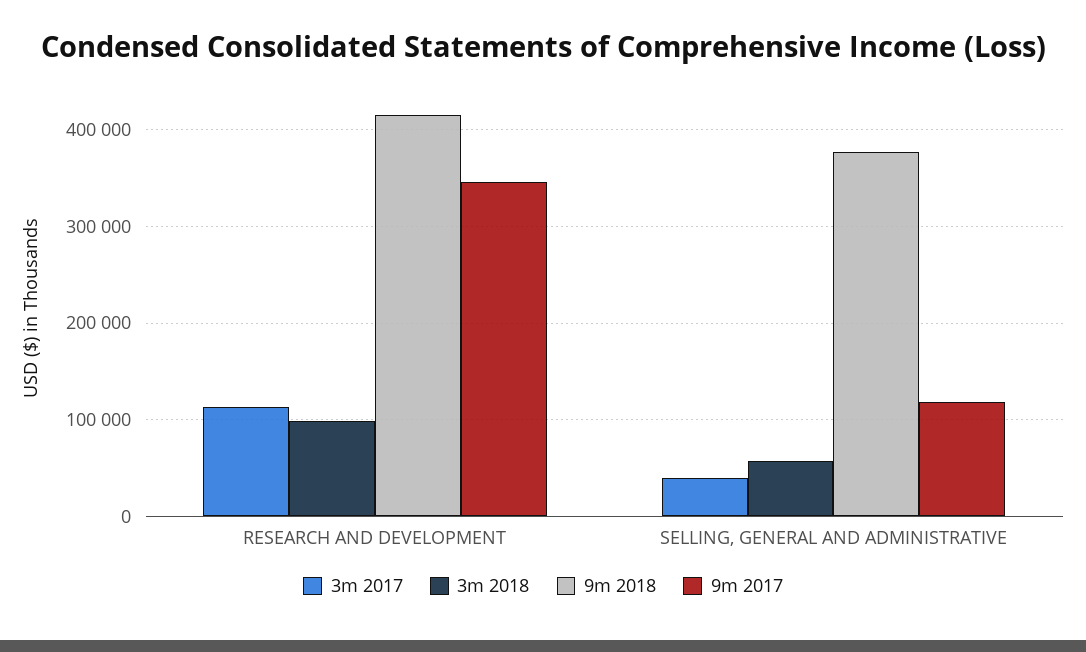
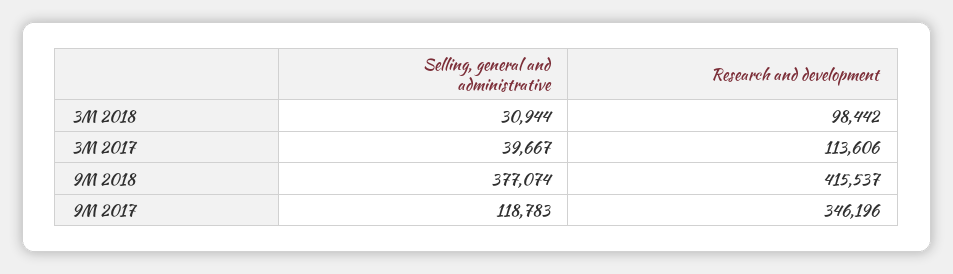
3m 2018, SELLING, GENERAL AND ADMINISTRATIVE: 60000 -> 30944

